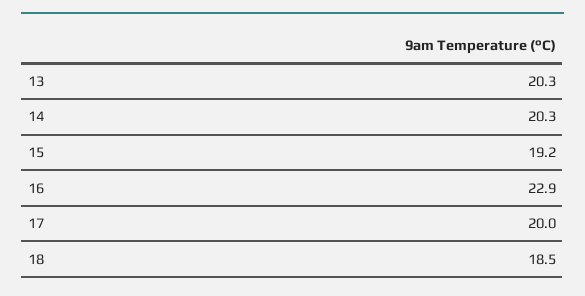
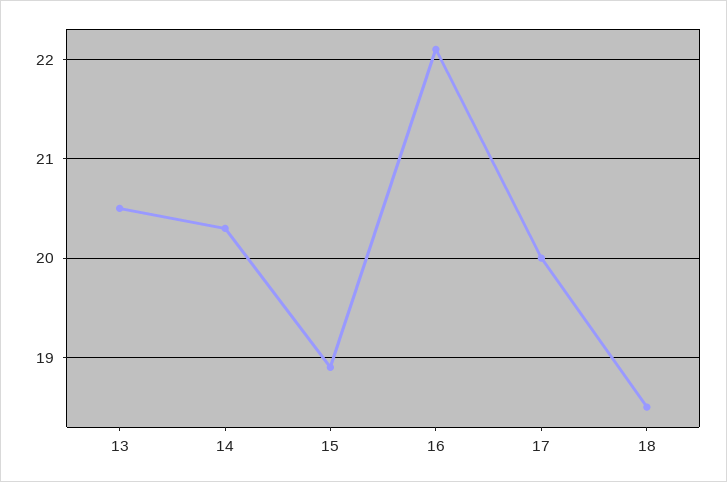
13: 20.3 -> 20.5
15: 19.2 -> 18.9
16: 22.9 -> 22.1

